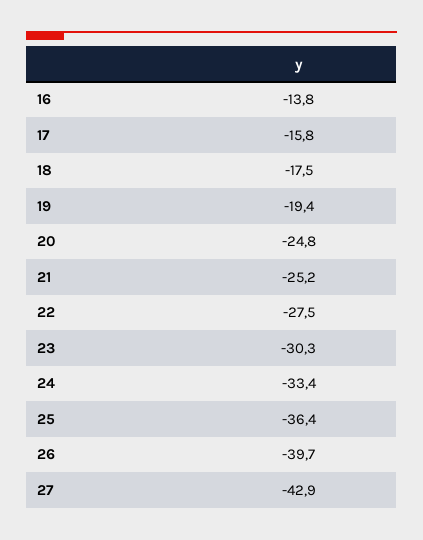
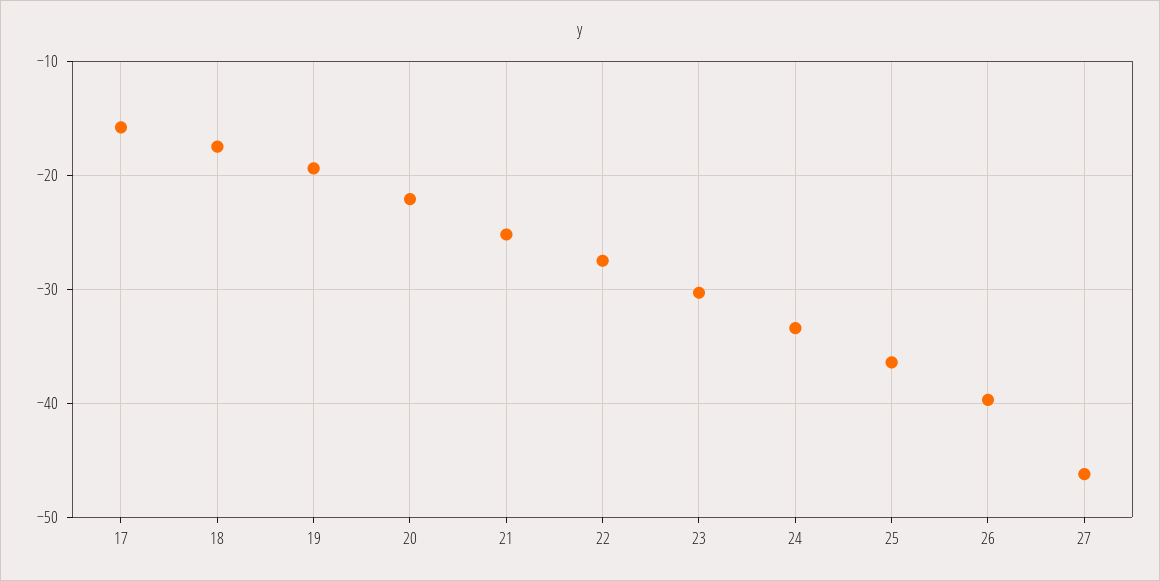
16: -13.8 -> none
20: -24.8 -> -22
27: -42.9 -> -46

